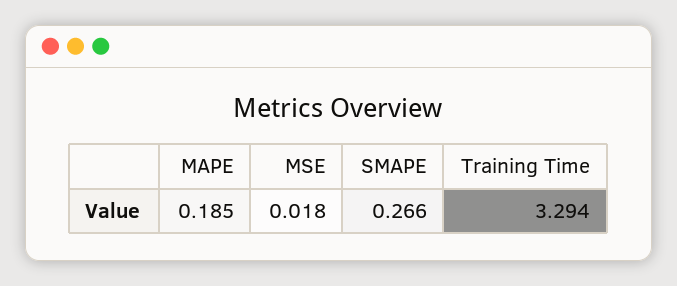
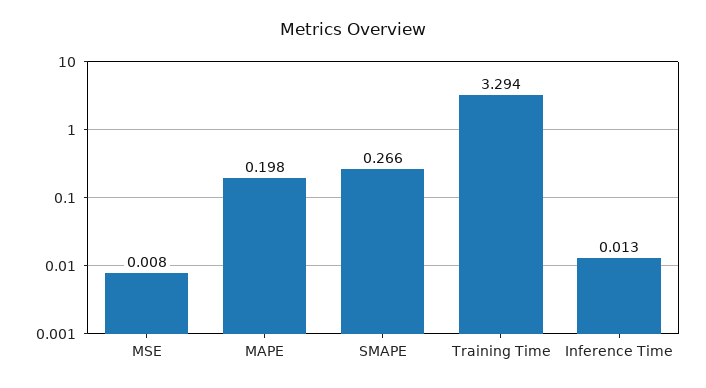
MAPE: 0.185 -> 0.198
MSE: 0.018 -> 0.008
Inference Time: none -> 0.013

